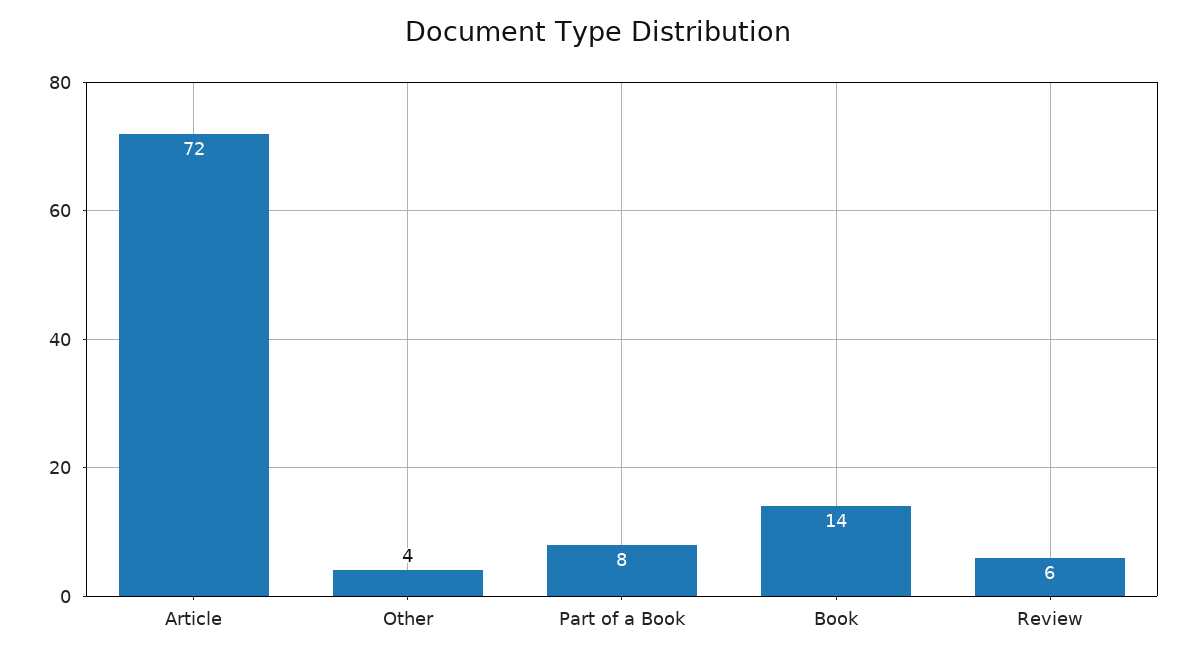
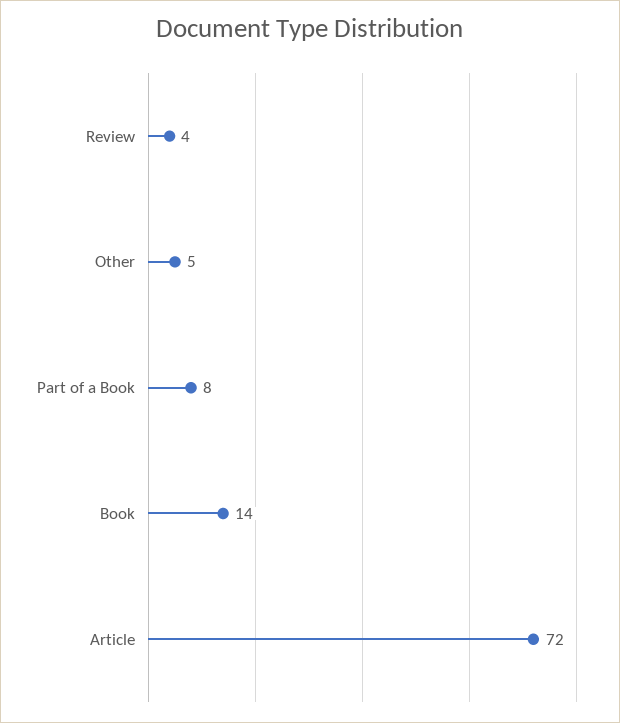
Other: 4 -> 5
Review: 6 -> 4

